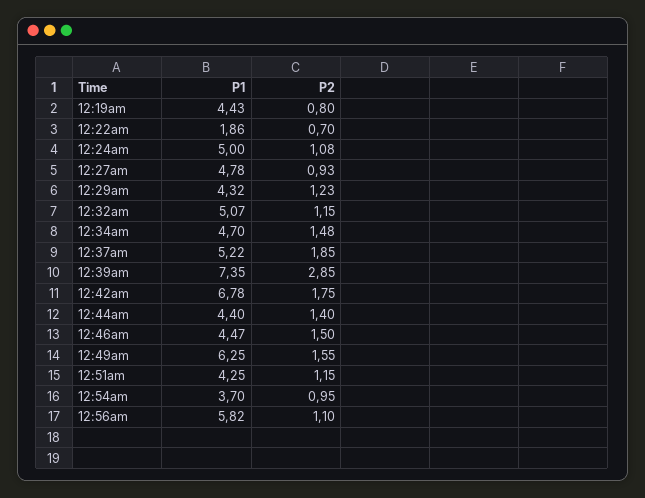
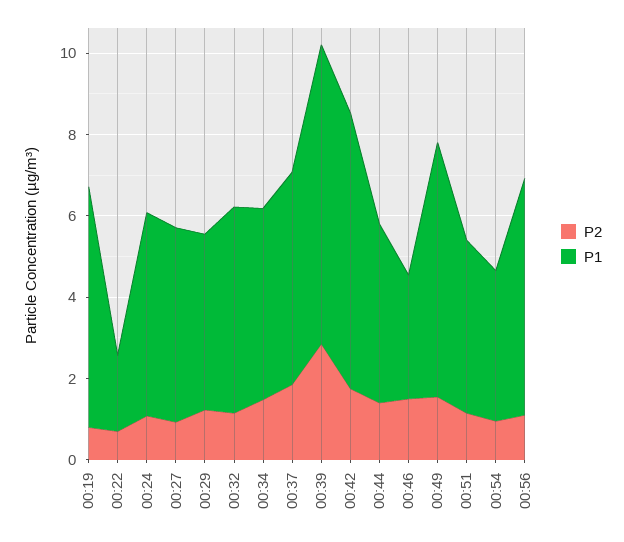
P1, 12:19am: 4.43 -> 6
P1, 12:46am: 4.47 -> 3

